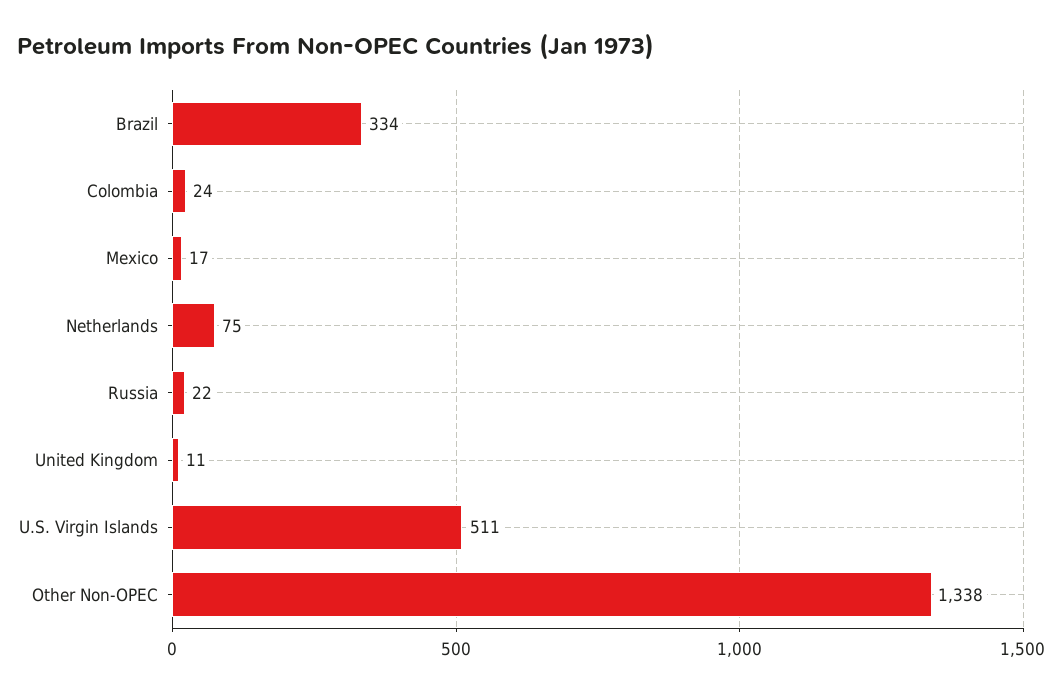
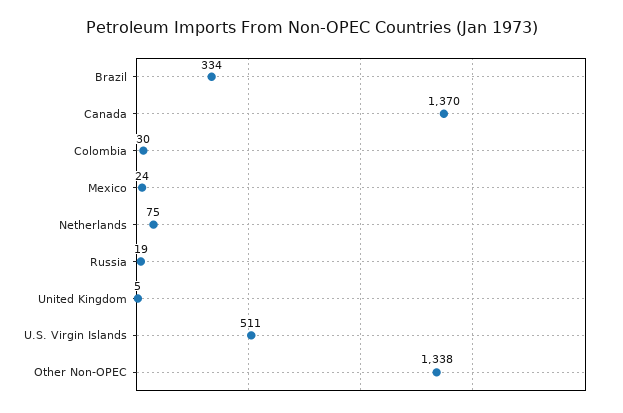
Colombia: 24 -> 30
Mexico: 17 -> 24
Russia: 22 -> 19
United Kingdom: 11 -> 5
Canada: none -> 1370

